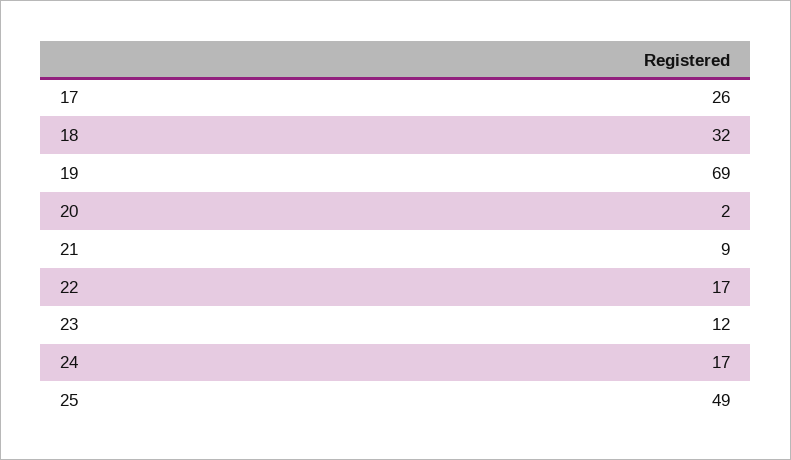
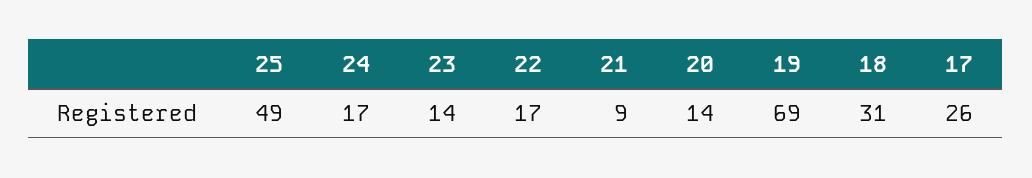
18: 32 -> 31
20: 2 -> 14
23: 12 -> 14

